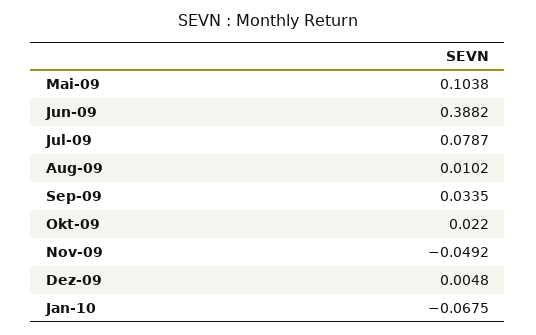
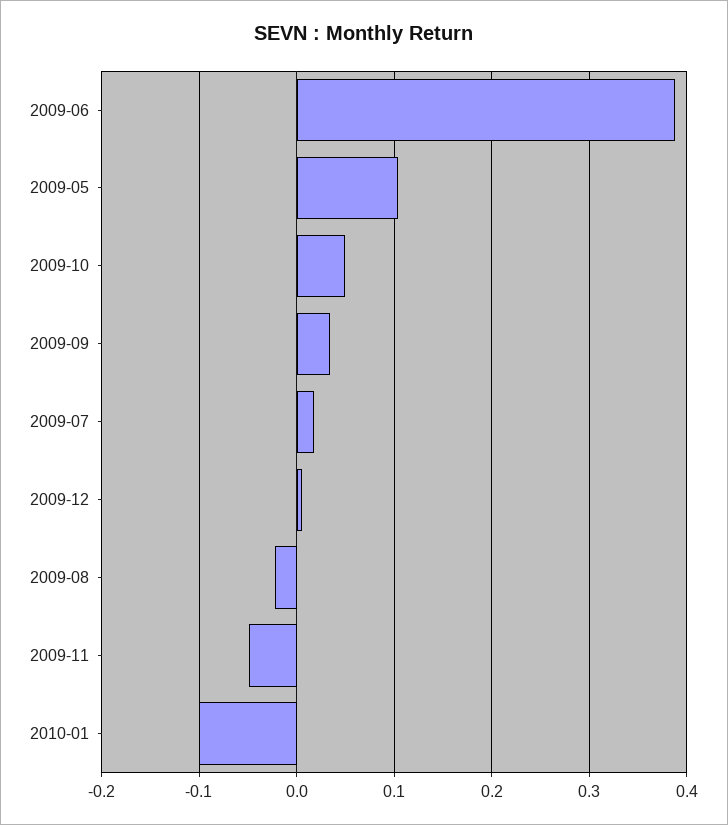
Jul-09: 0.0787 -> 0.02
Aug-09: 0.0102 -> -0.02
Okt-09: 0.022 -> 0.05
Jan-10: -0.0675 -> -0.1

